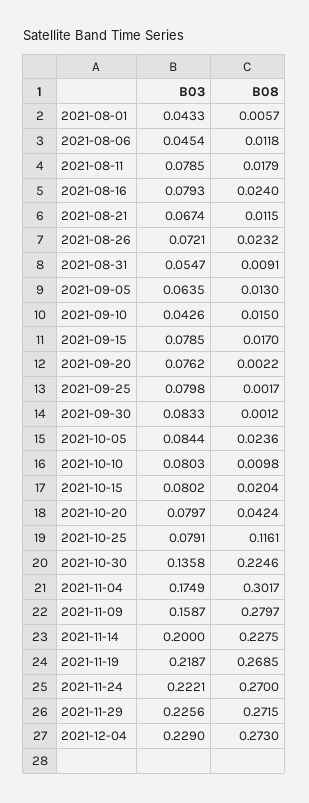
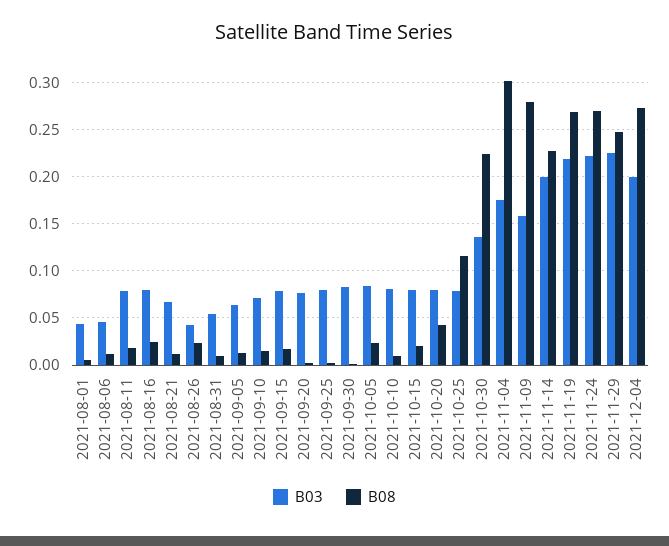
B03, 2021-08-26: 0.0721 -> 0.04
B03, 2021-09-10: 0.0426 -> 0.07
B08, 2021-11-29: 0.2715 -> 0.25
B03, 2021-12-04: 0.229 -> 0.2

